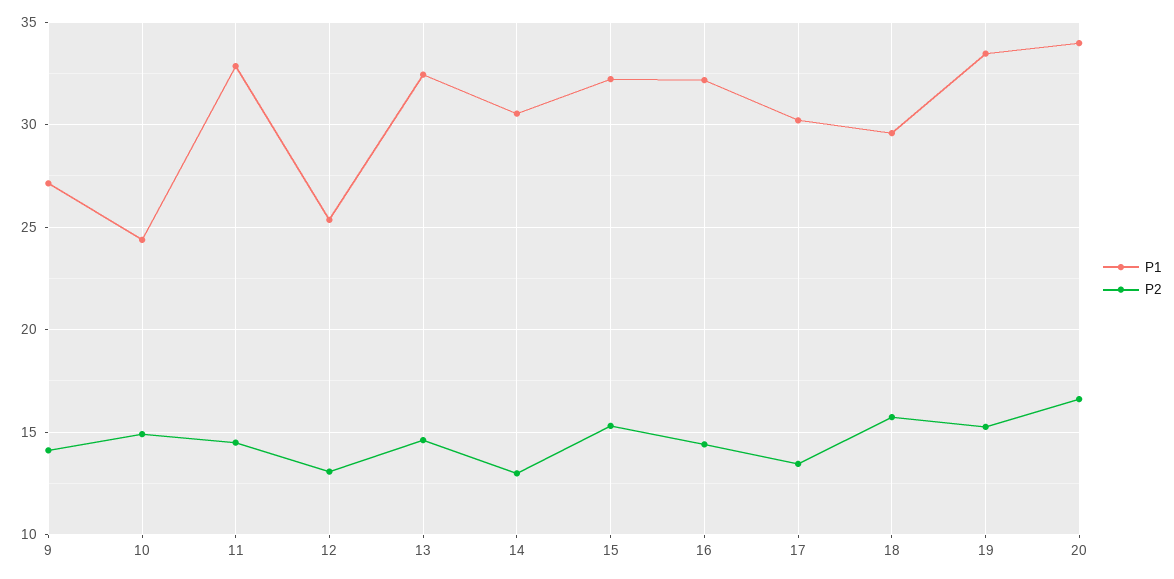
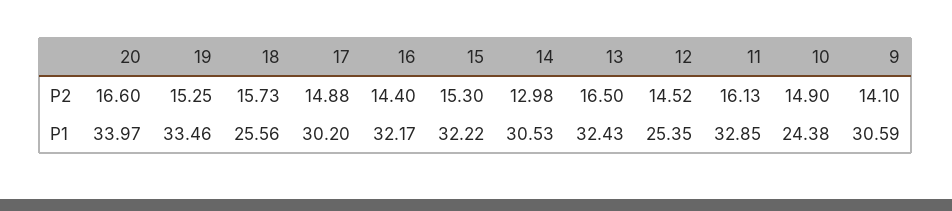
P1, 9: 27 -> 30.59
P2, 11: 14.5 -> 16.13
P2, 12: 13 -> 14.52
P2, 13: 14.5 -> 16.5
P2, 17: 13.5 -> 14.88
P1, 18: 29.5 -> 25.56

